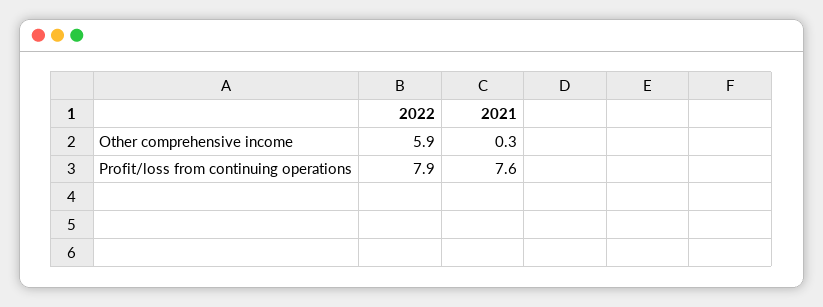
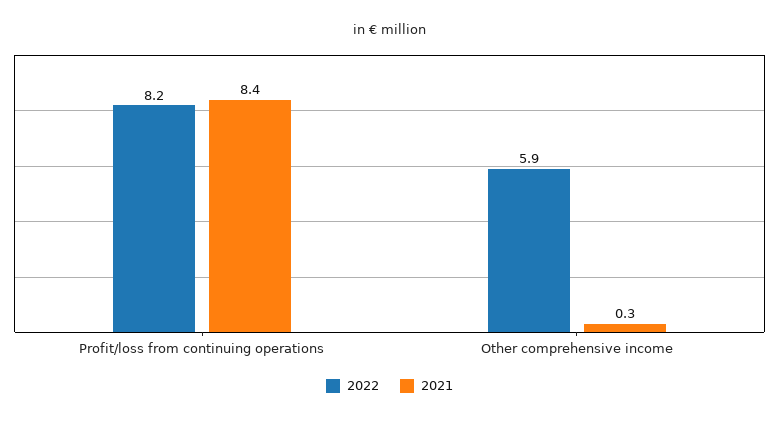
2022, Profit/loss from continuing operations: 7.9 -> 8.2
2021, Profit/loss from continuing operations: 7.6 -> 8.4

